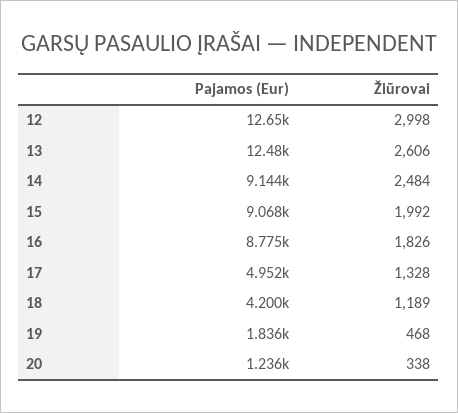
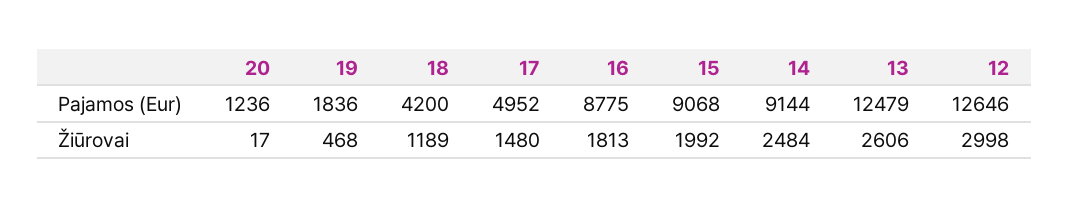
Žiūrovai, 16: 1826 -> 1813
Žiūrovai, 17: 1328 -> 1480
Žiūrovai, 20: 338 -> 17

